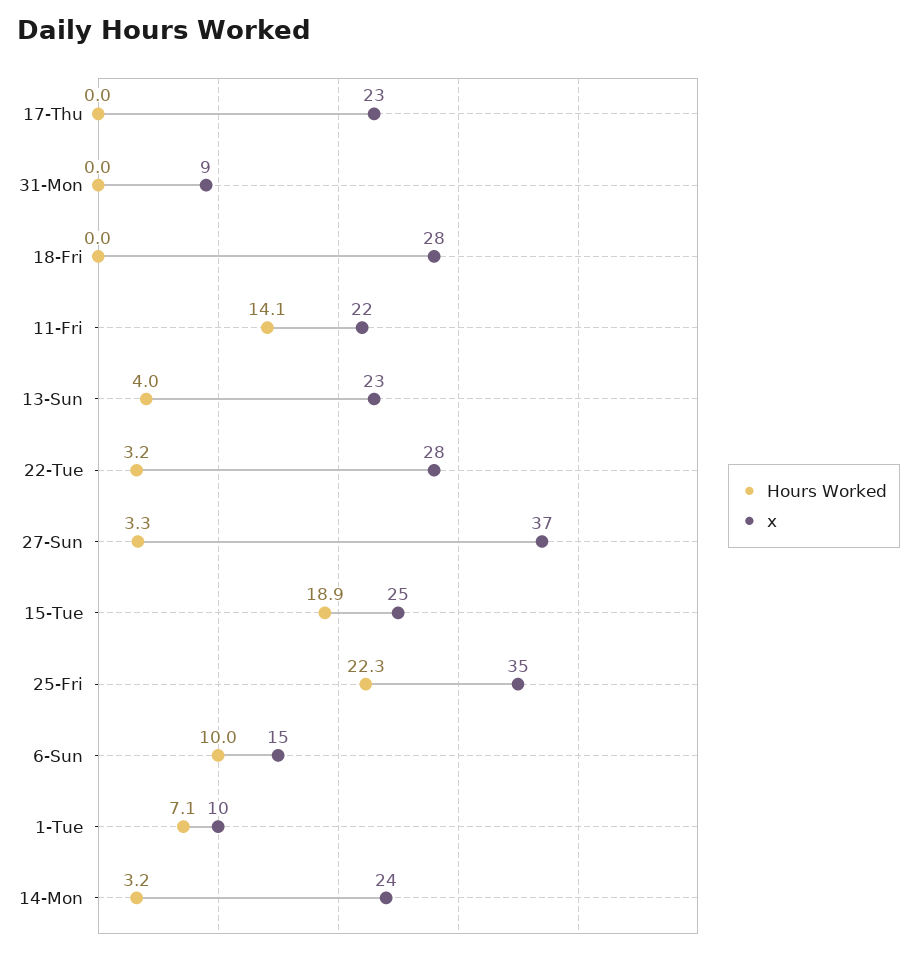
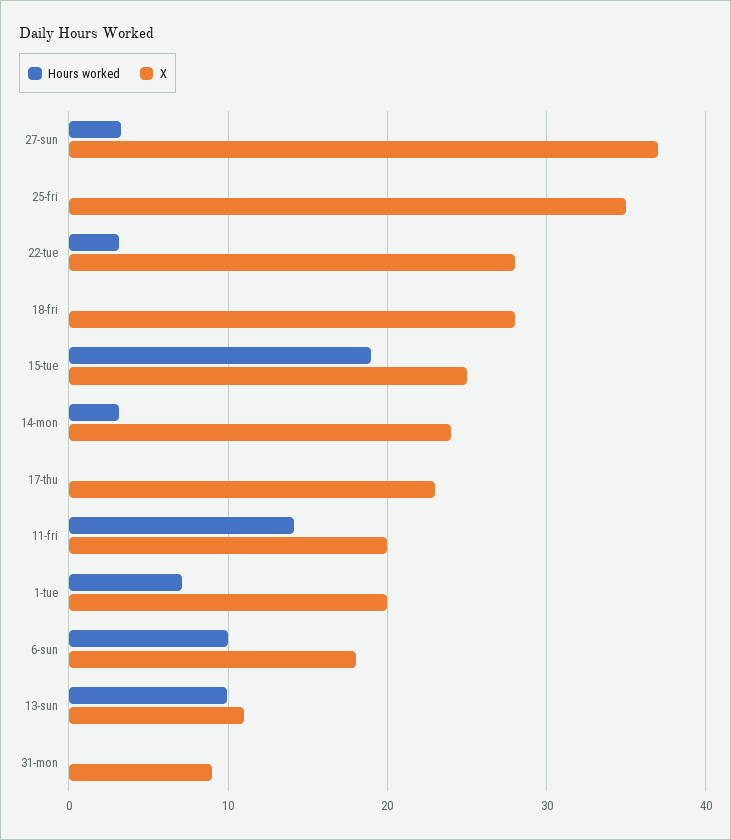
x, 11-Fri: 22 -> 20
Hours Worked, 13-Sun: 4 -> 10
x, 13-Sun: 23 -> 11
Hours Worked, 25-Fri: 22.3 -> 0
x, 6-Sun: 15 -> 18
x, 1-Tue: 10 -> 20

